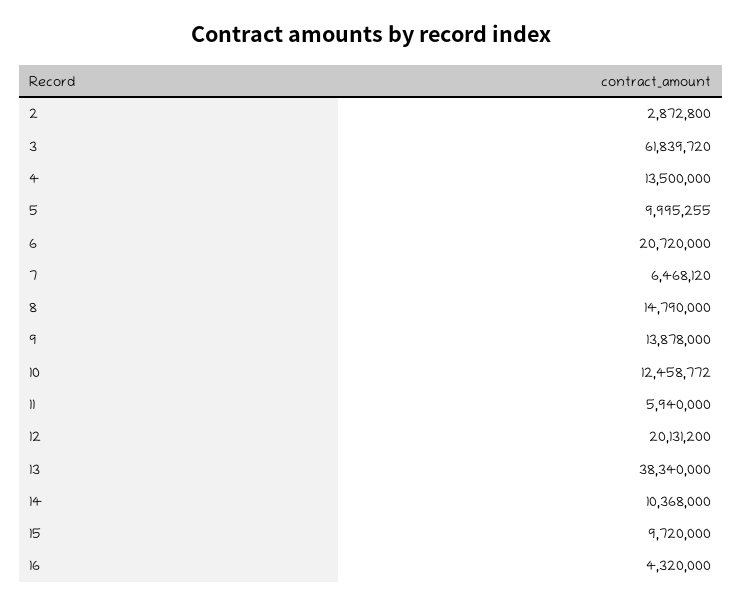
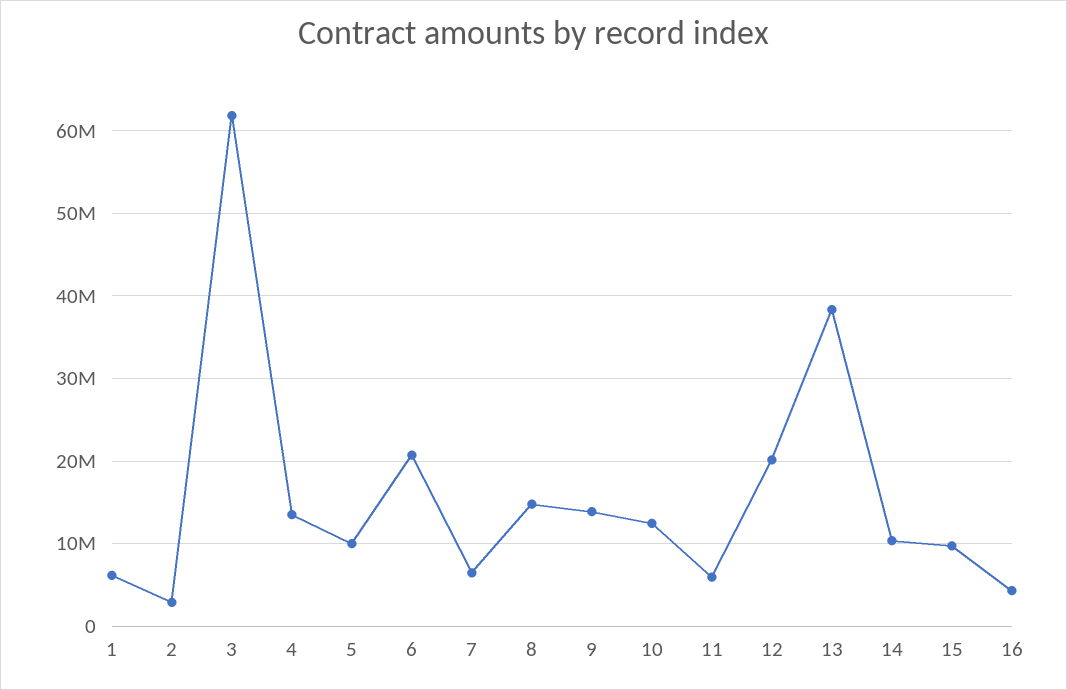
1: none -> 6000000

